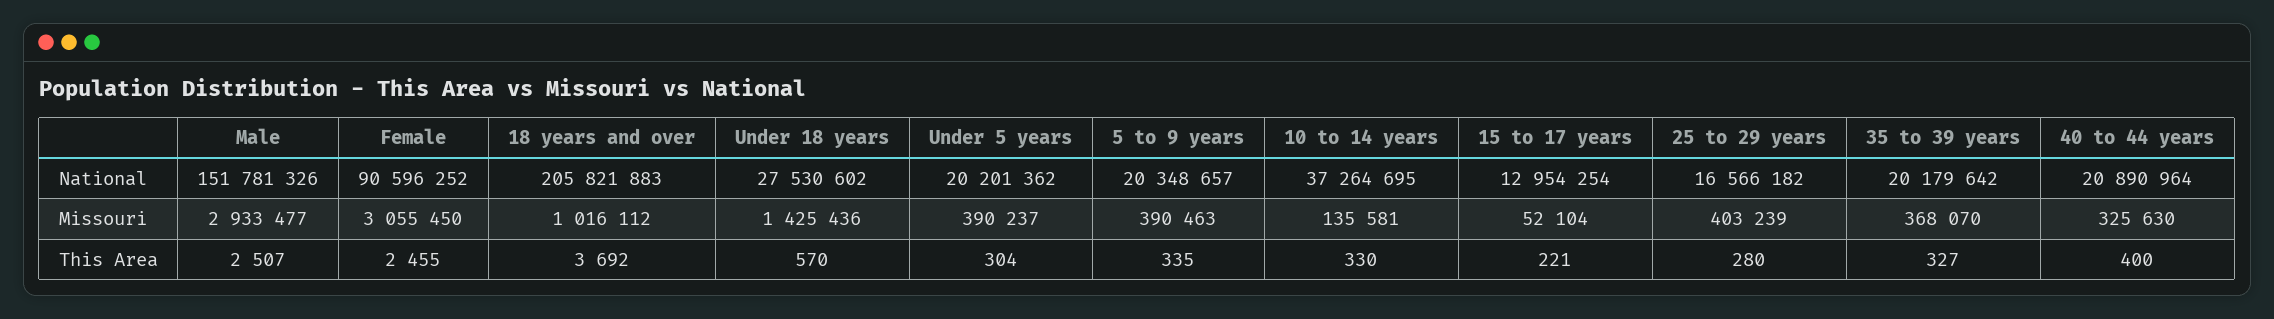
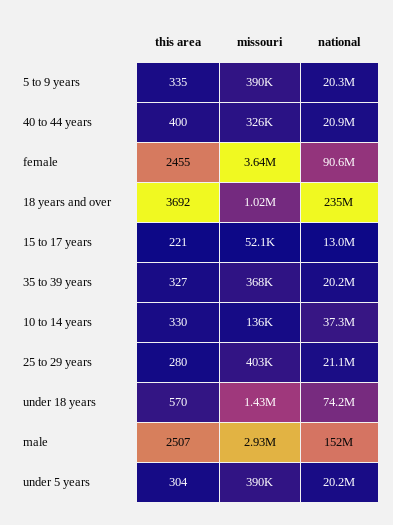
18 years and over, National: 205821883 -> 235000000
Under 18 years, National: 27530602 -> 74200000
25 to 29 years, National: 16566182 -> 21100000
Female, Missouri: 3055450 -> 3640000

